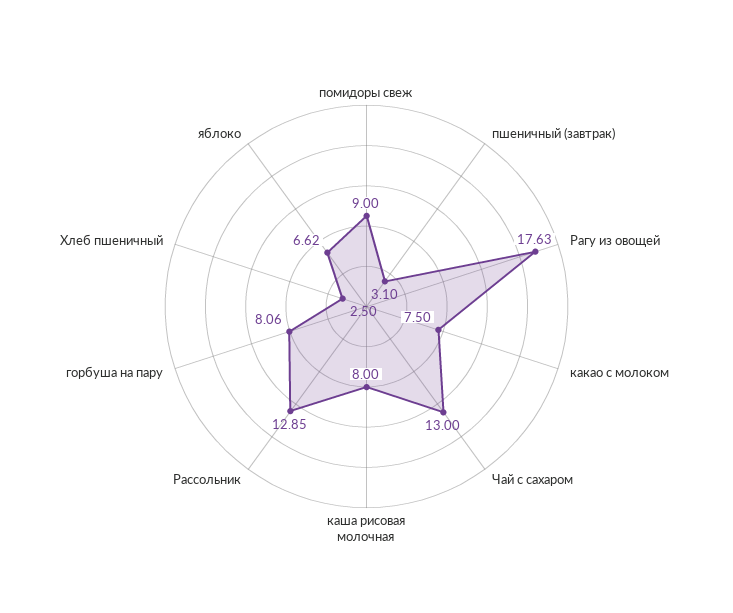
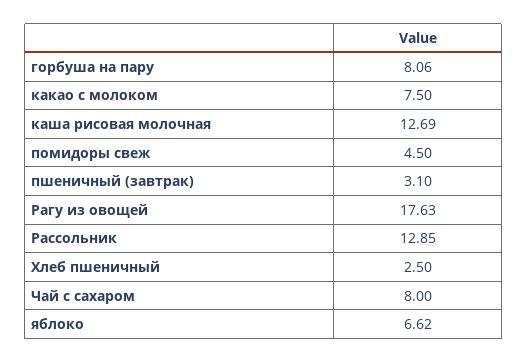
помидоры свеж: 9 -> 4.5
Чай с сахаром: 13 -> 8
каша рисовая молочная: 8 -> 12.69

